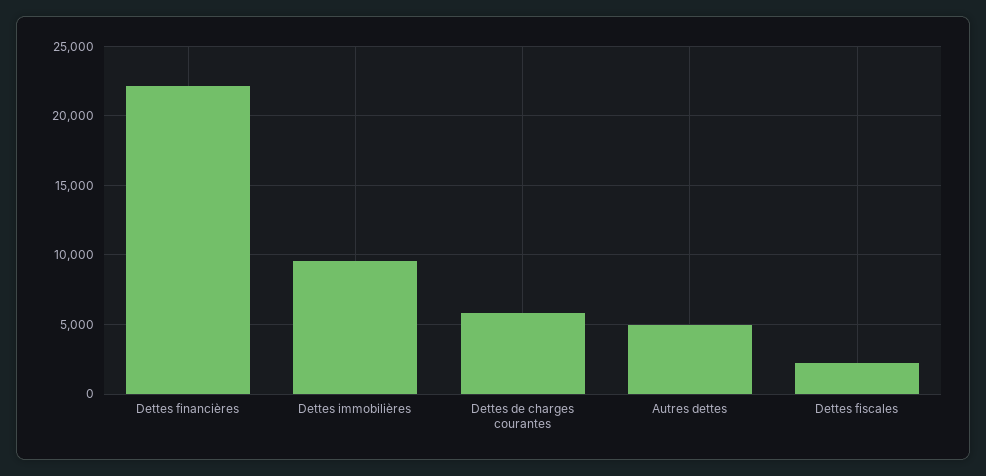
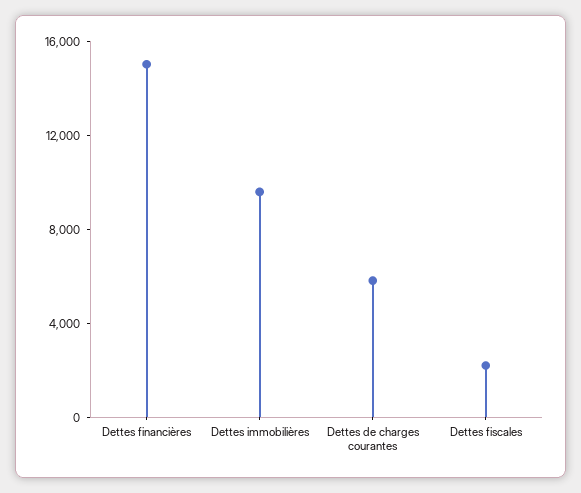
Dettes financières: 22000 -> 15000
Autres dettes: 5000 -> none

